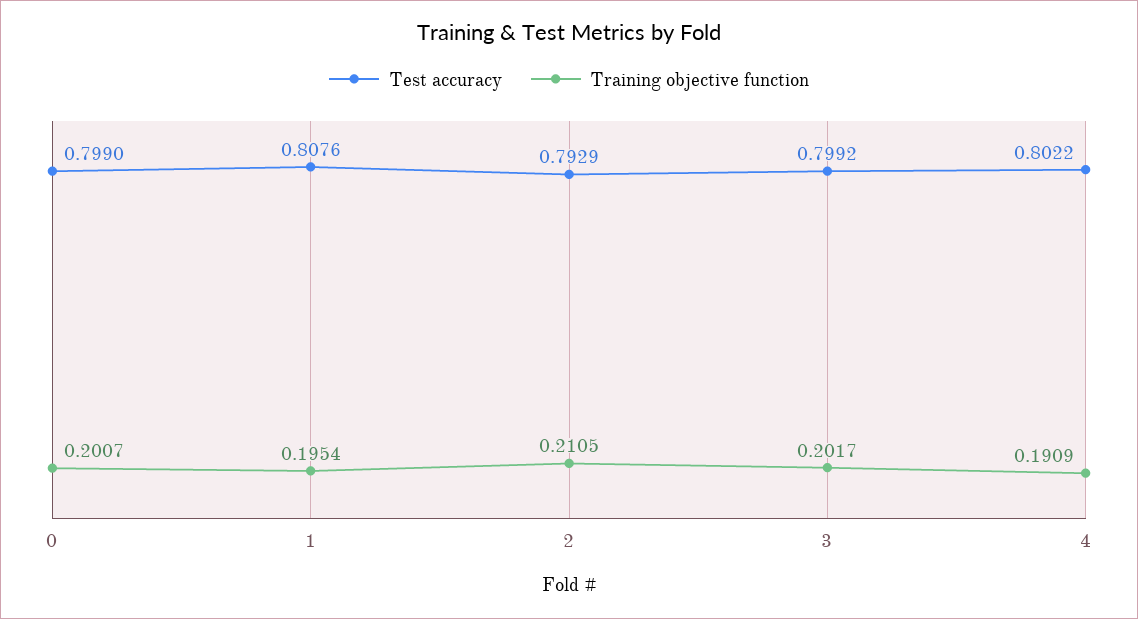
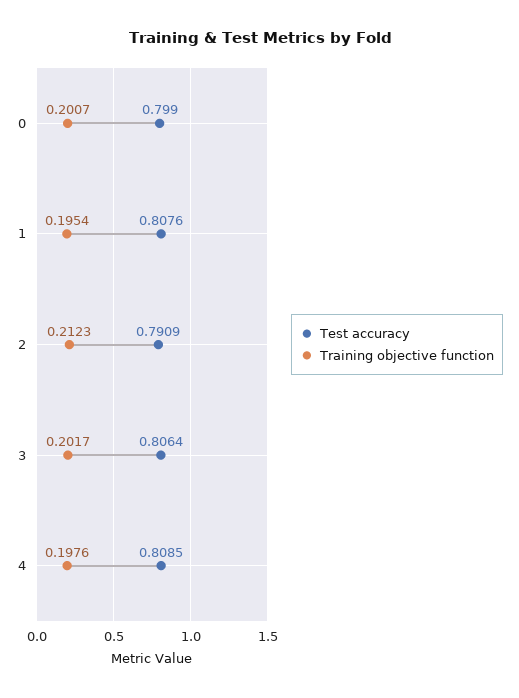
Test accuracy, 2: 0.7929 -> 0.7909
Training objective function, 2: 0.2105 -> 0.2123
Test accuracy, 3: 0.7992 -> 0.8064
Test accuracy, 4: 0.8022 -> 0.8085
Training objective function, 4: 0.1909 -> 0.1976

